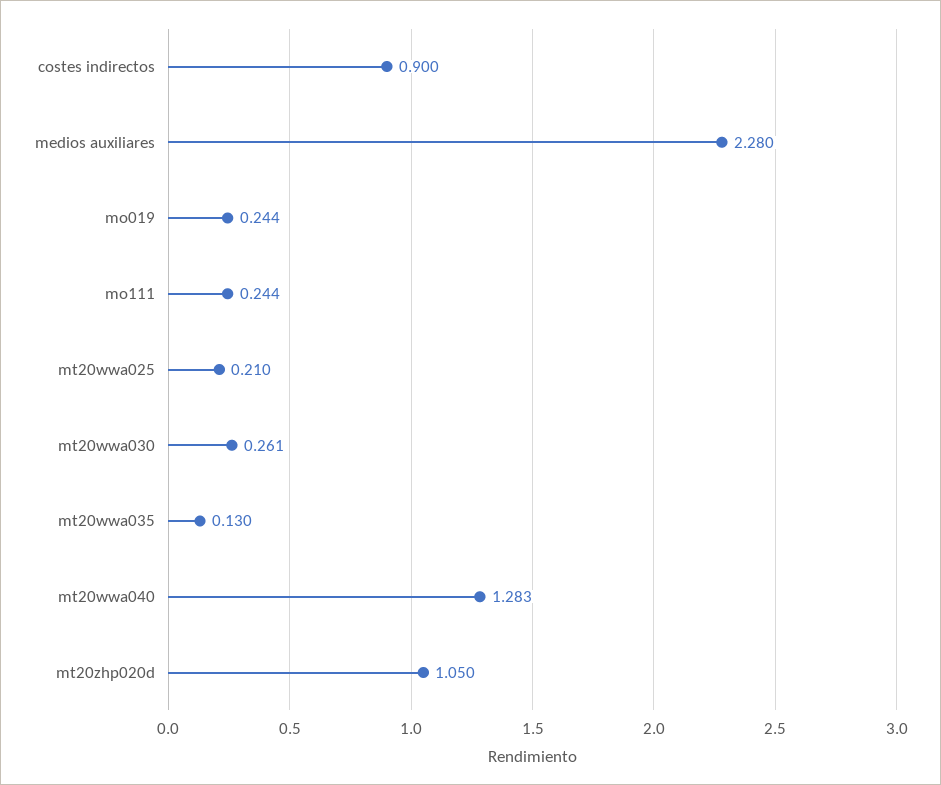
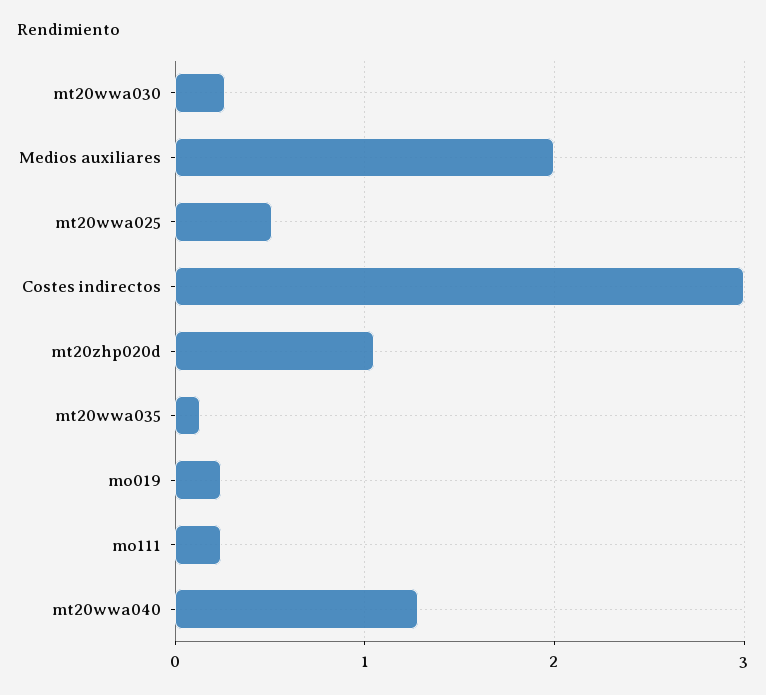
costes indirectos: 0.9 -> 3
medios auxiliares: 2.28 -> 2
mt20wwa025: 0.21 -> 0.5

